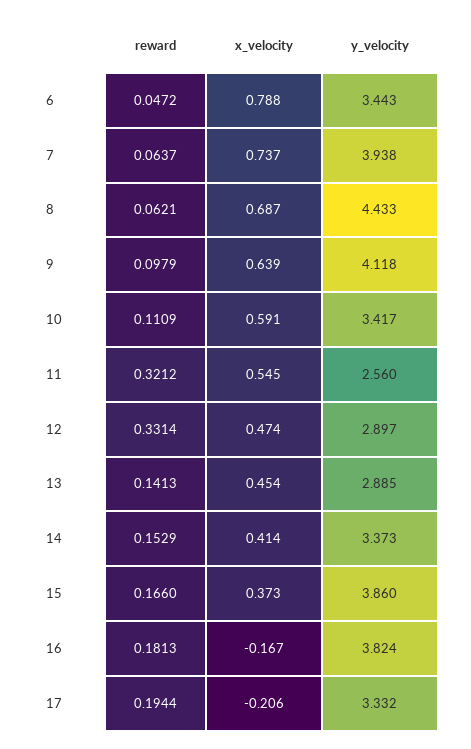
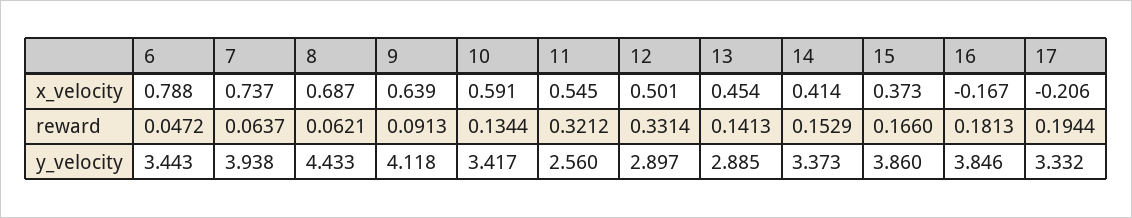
reward, 9: 0.0979 -> 0.0913
reward, 10: 0.1109 -> 0.1344
x_velocity, 12: 0.474 -> 0.501
y_velocity, 16: 3.824 -> 3.846

